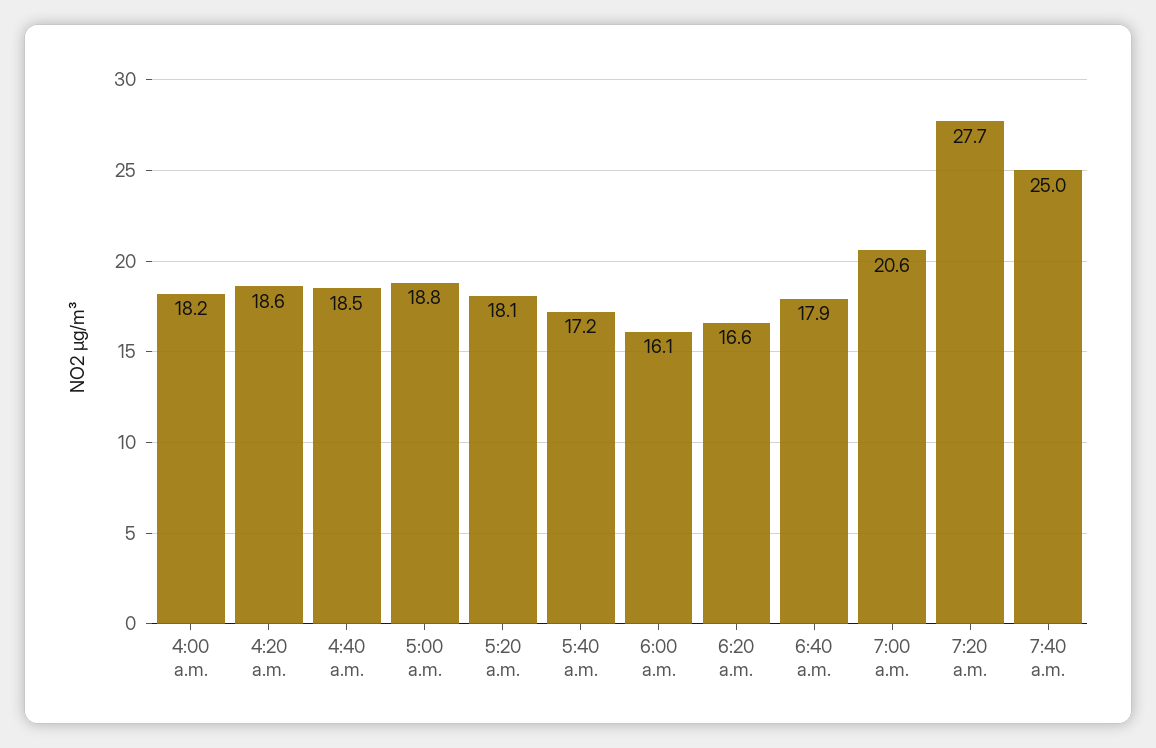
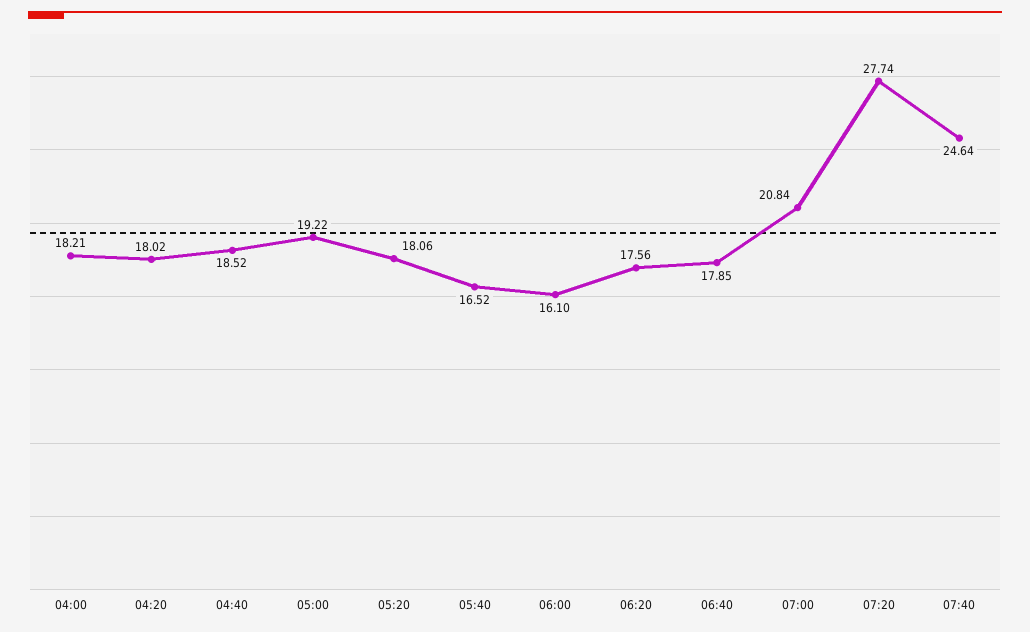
4:20 a.m.: 18.6 -> 18.02
5:00 a.m.: 18.8 -> 19.22
5:40 a.m.: 17.2 -> 16.52
6:20 a.m.: 16.6 -> 17.56
7:00 a.m.: 20.6 -> 20.84
7:40 a.m.: 25 -> 24.64

